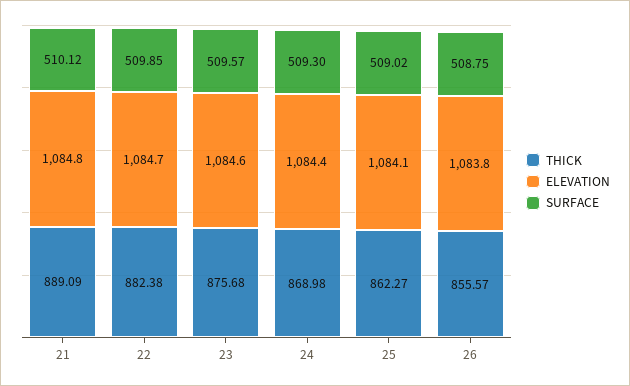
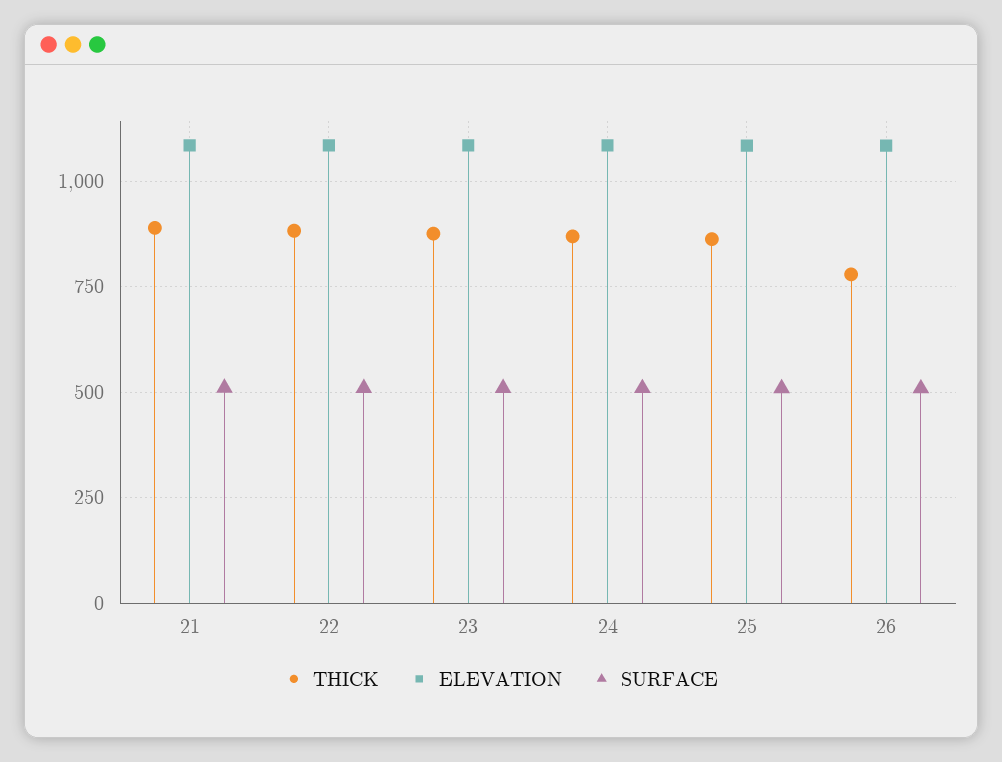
THICK, 26: 855.57 -> 775

